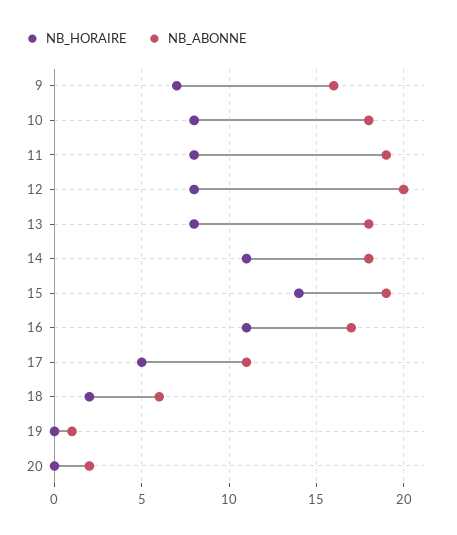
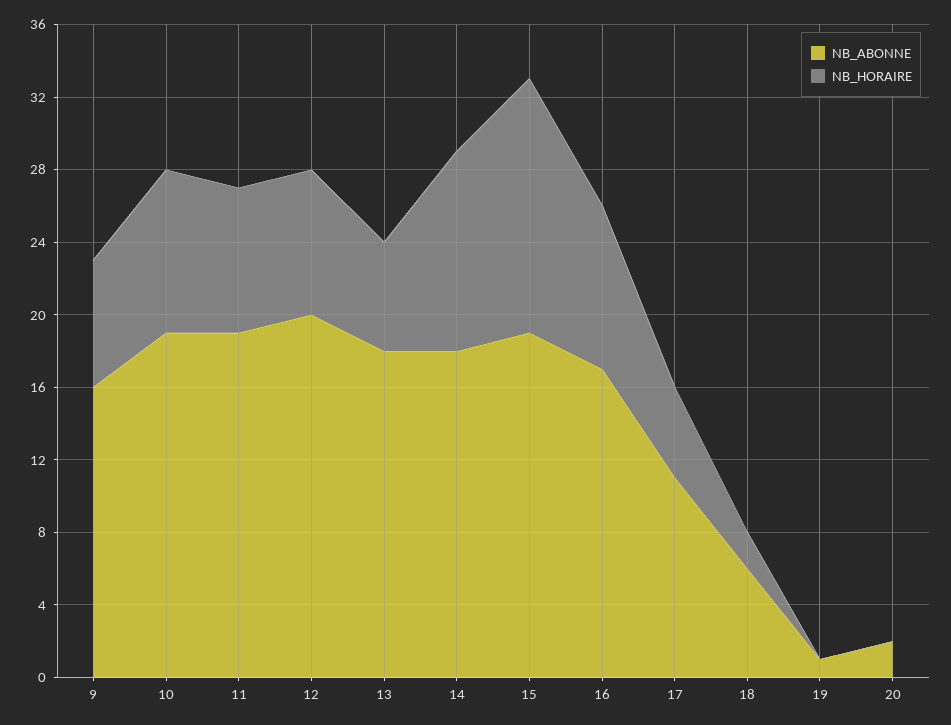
NB_HORAIRE, 10: 8 -> 9
NB_ABONNE, 10: 18 -> 19
NB_HORAIRE, 13: 8 -> 6
NB_HORAIRE, 16: 11 -> 9

